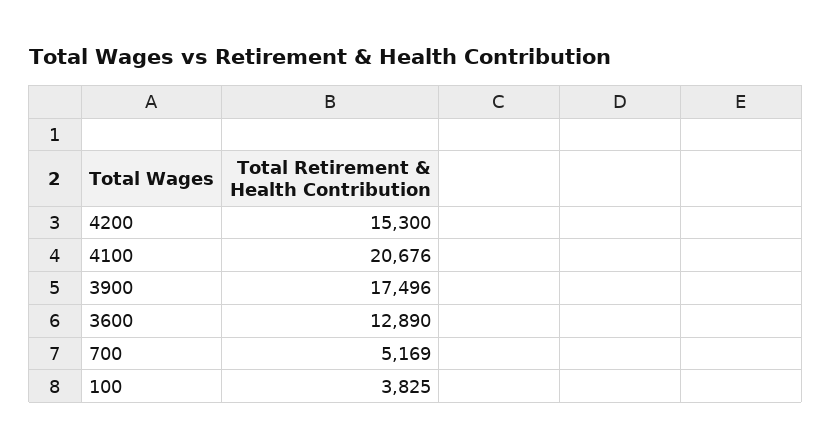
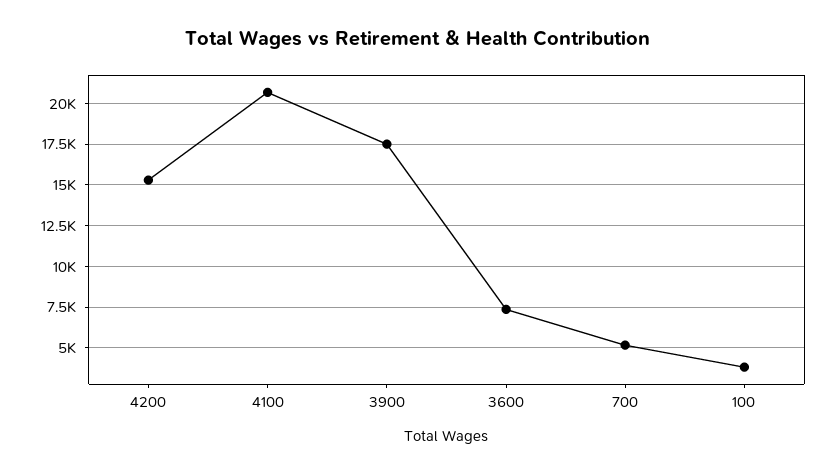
3600: 12890 -> 7500

